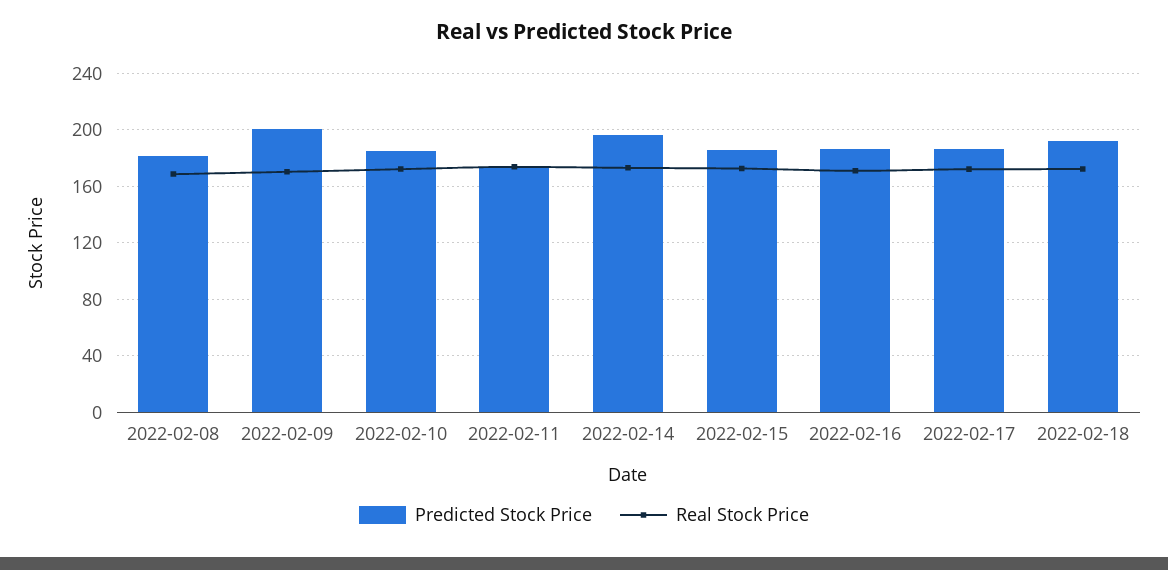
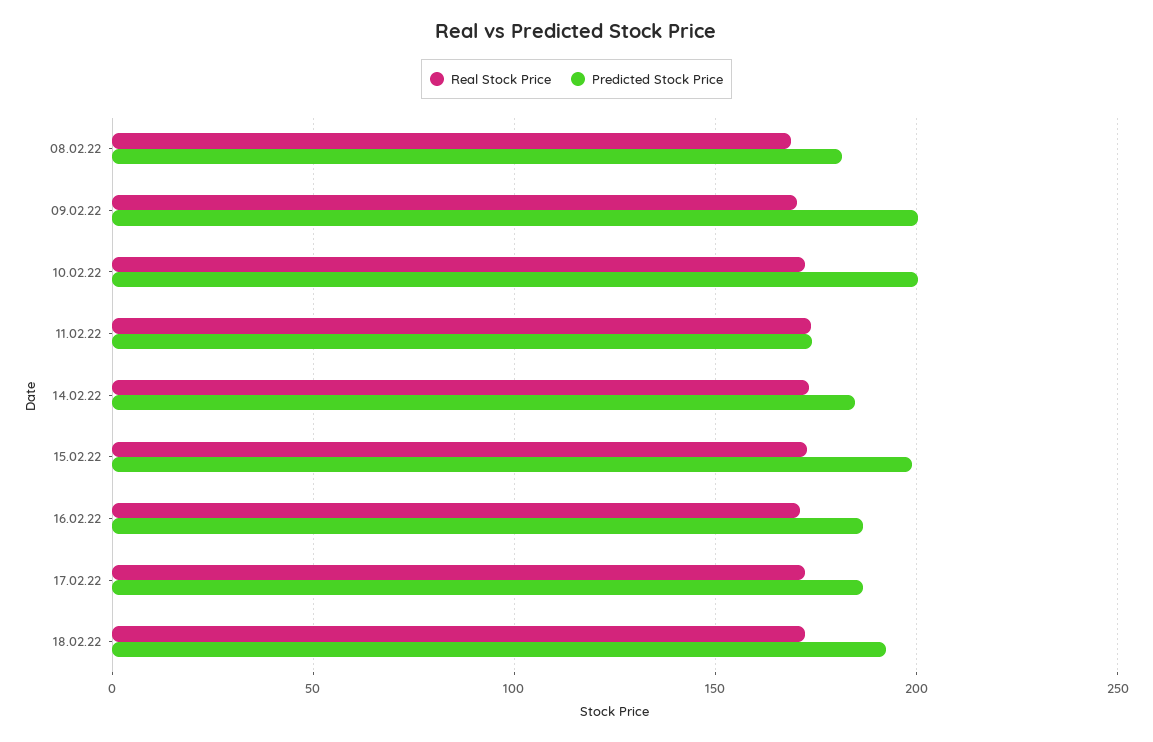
Predicted Stock Price, 2022-02-10: 185 -> 200
Predicted Stock Price, 2022-02-14: 195 -> 185
Predicted Stock Price, 2022-02-15: 185 -> 200

